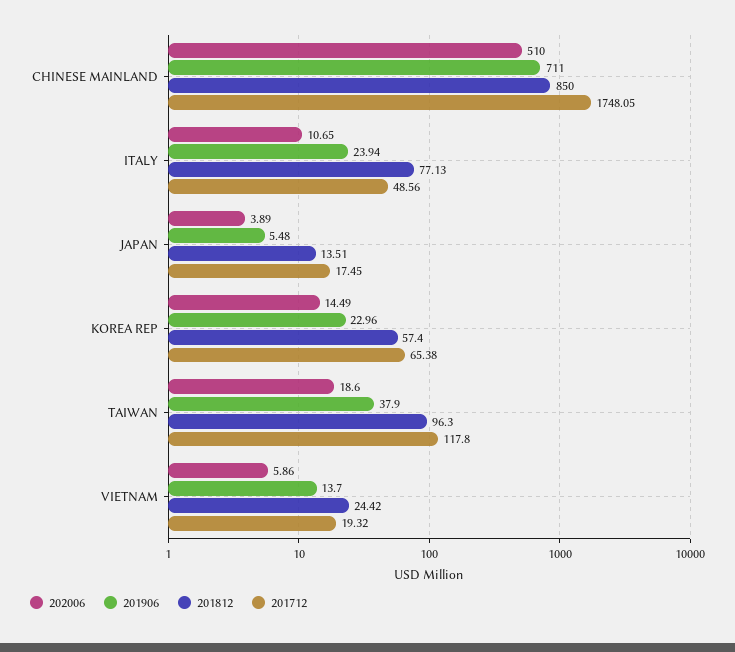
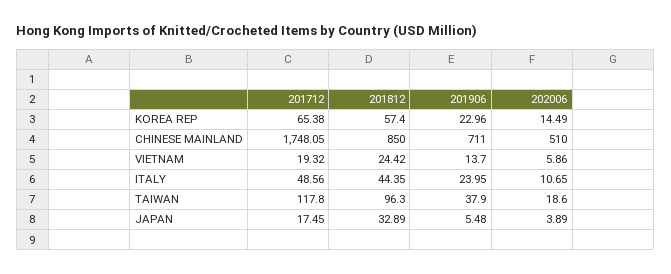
201906, ITALY: 23.94 -> 23.95
201812, ITALY: 77.13 -> 44.35
201812, JAPAN: 13.51 -> 32.89

